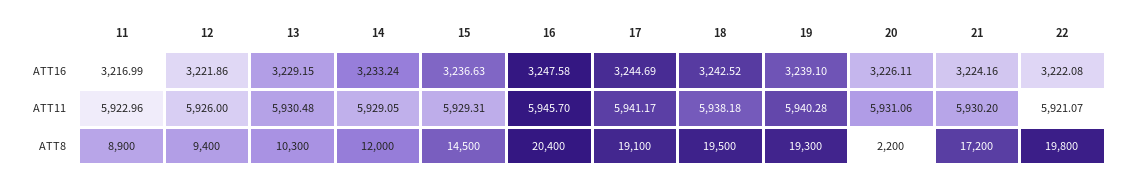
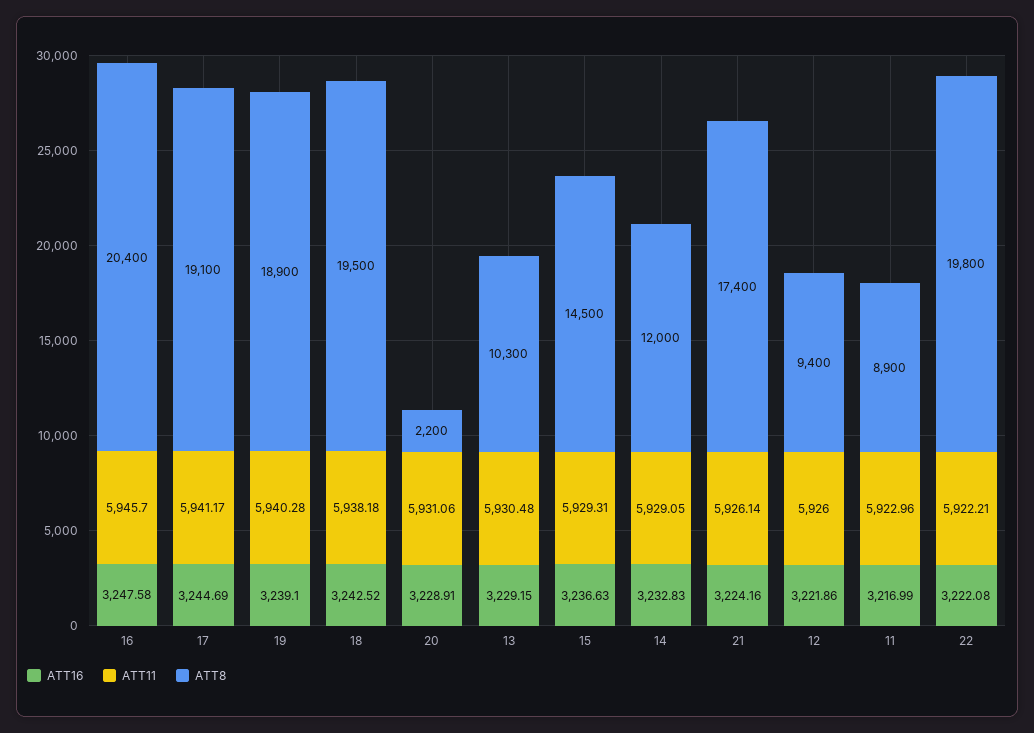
ATT16, 14: 3233.24 -> 3232.83
ATT16, 20: 3226.11 -> 3228.91
ATT11, 21: 5930.2 -> 5926.14
ATT11, 22: 5921.07 -> 5922.21
ATT8, 19: 19300 -> 18900
ATT8, 21: 17200 -> 17400

